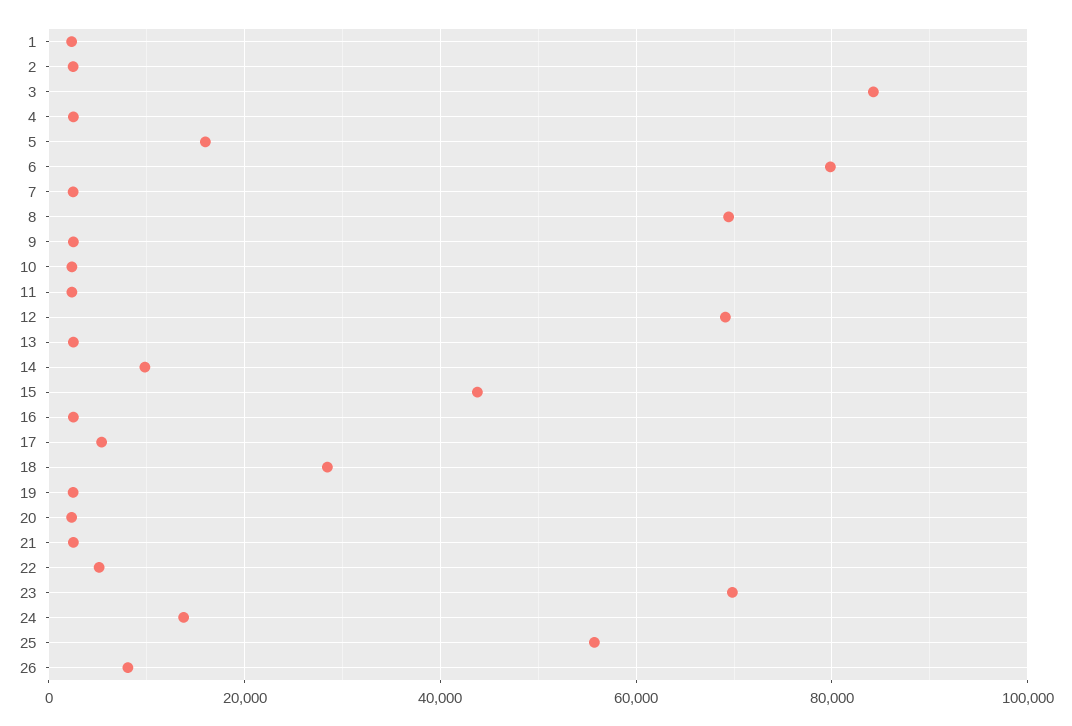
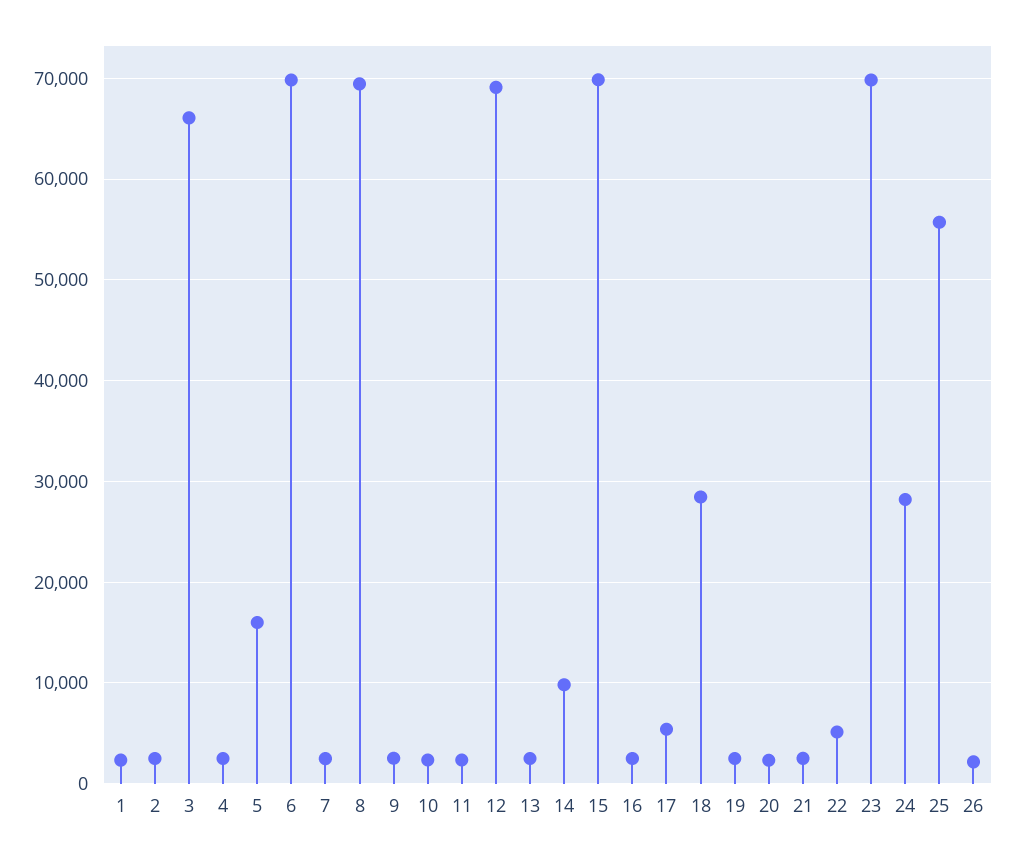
3: 84000 -> 66000
6: 80000 -> 70000
15: 44000 -> 70000
24: 14000 -> 28000
26: 8000 -> 2000

